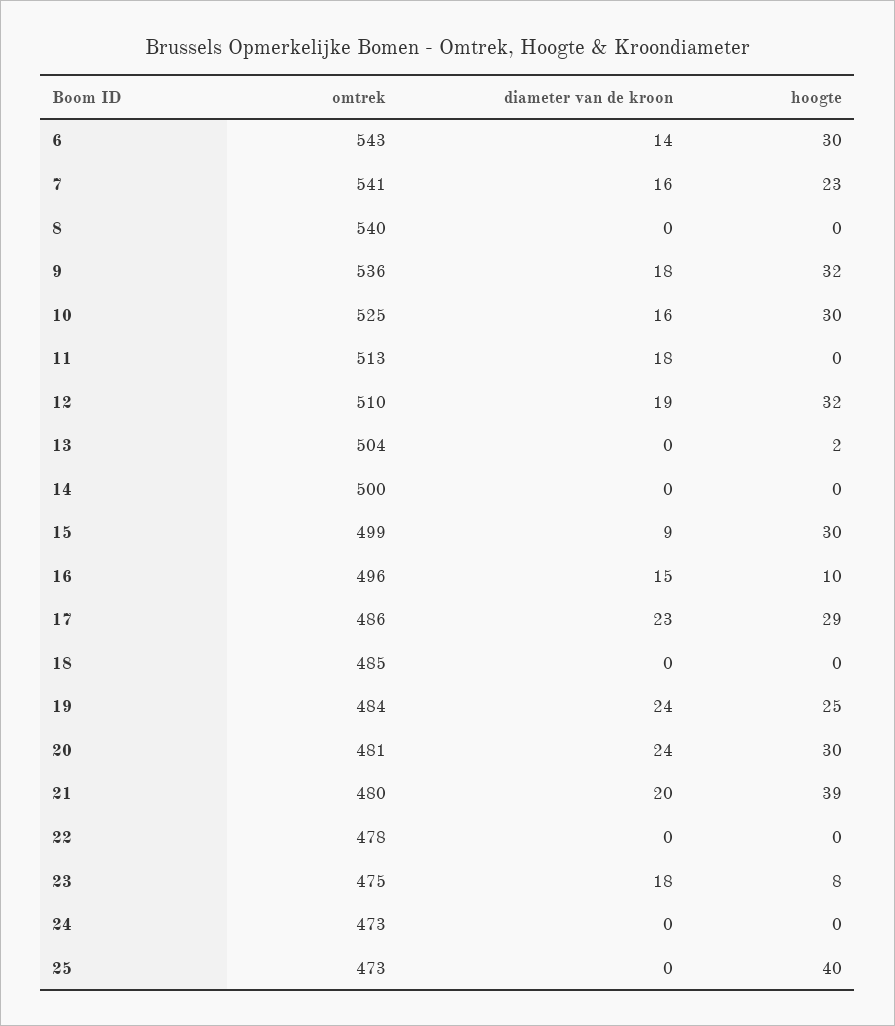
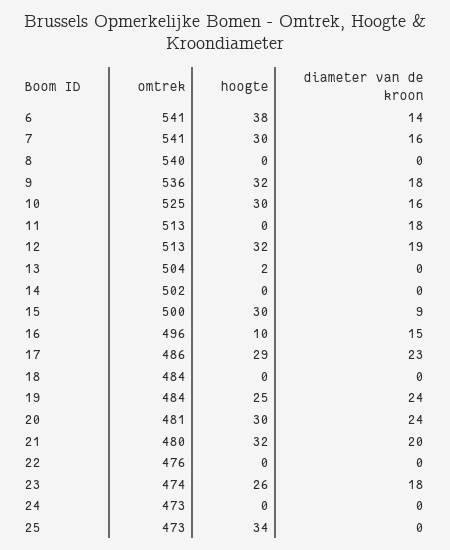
omtrek, 6: 543 -> 541
hoogte, 6: 30 -> 38
hoogte, 7: 23 -> 30
omtrek, 12: 510 -> 513
omtrek, 14: 500 -> 502
omtrek, 15: 499 -> 500
omtrek, 18: 485 -> 484
hoogte, 21: 39 -> 32
omtrek, 22: 478 -> 476
omtrek, 23: 475 -> 474
hoogte, 23: 8 -> 26
hoogte, 25: 40 -> 34

